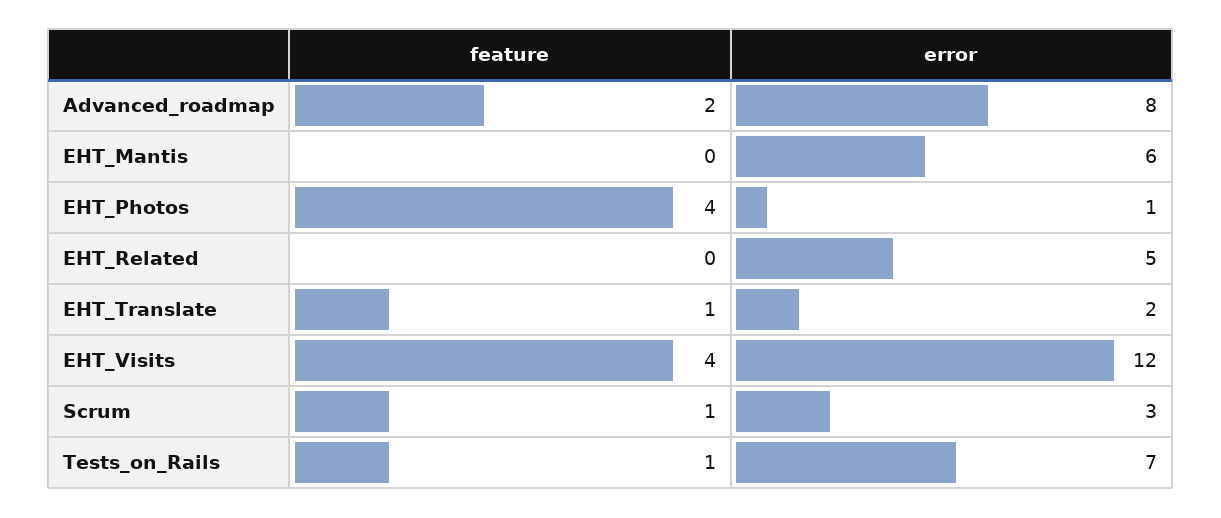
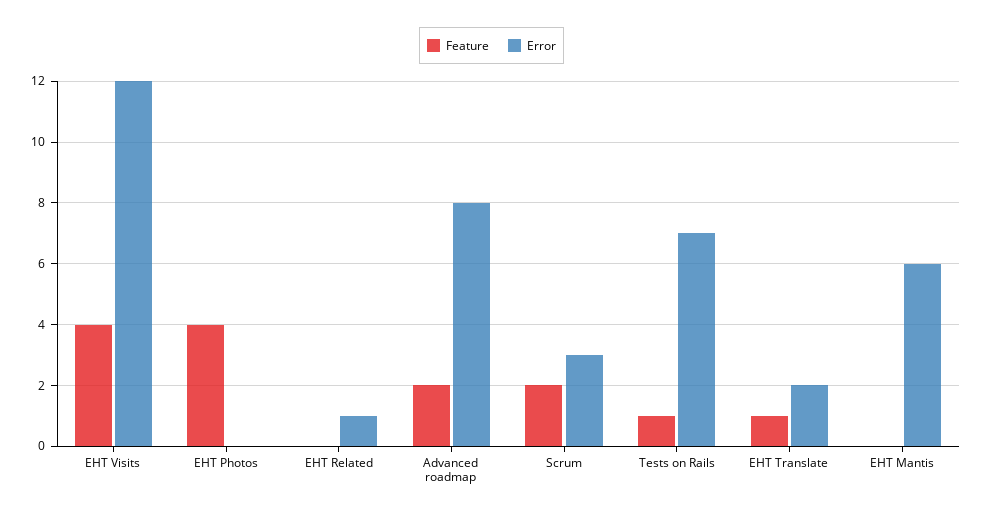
error, EHT_Photos: 1 -> 0
error, EHT_Related: 5 -> 1
feature, Scrum: 1 -> 2

